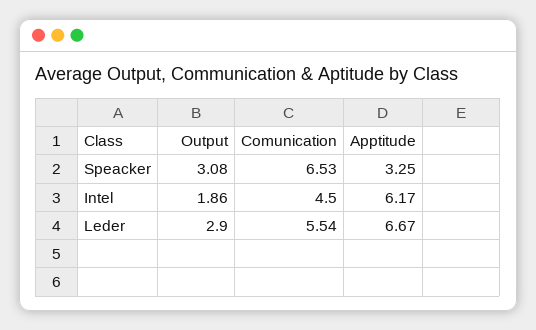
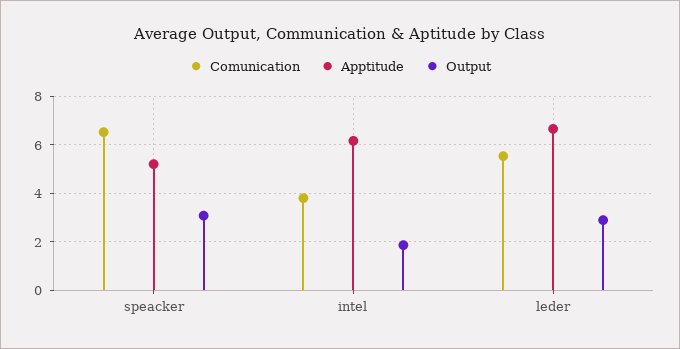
Apptitude, Speacker: 3.25 -> 5.25
Comunication, Intel: 4.5 -> 3.75

